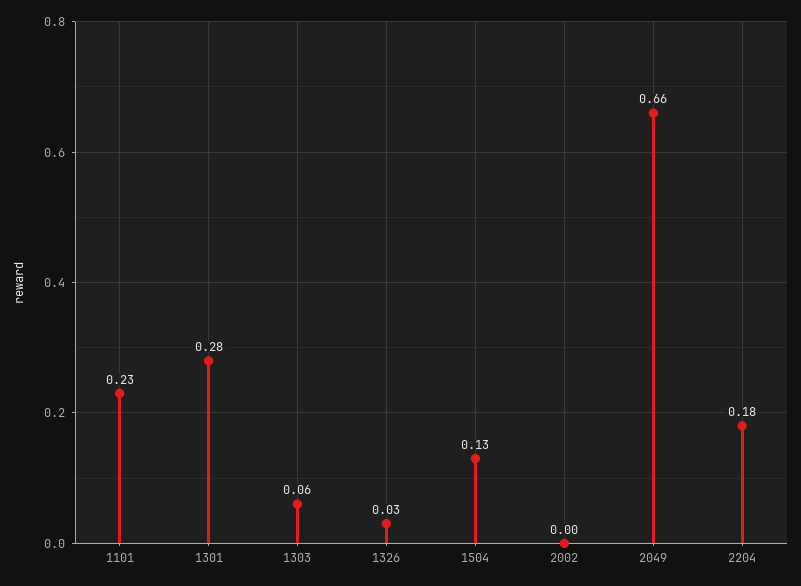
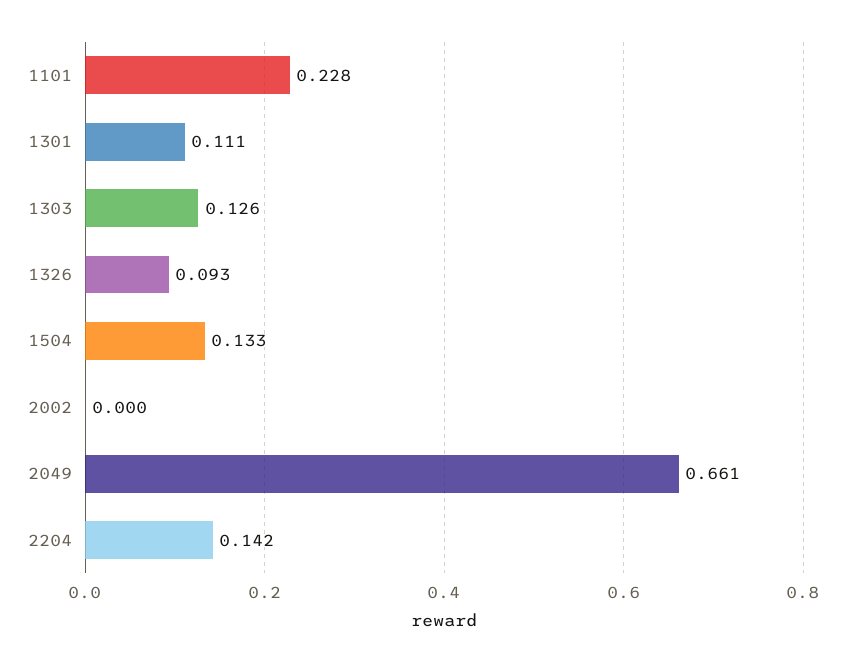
1301: 0.28 -> 0.111
1303: 0.06 -> 0.126
1326: 0.03 -> 0.093
2204: 0.18 -> 0.142

